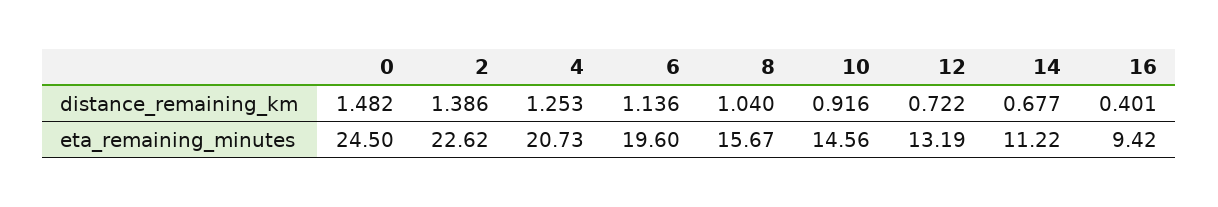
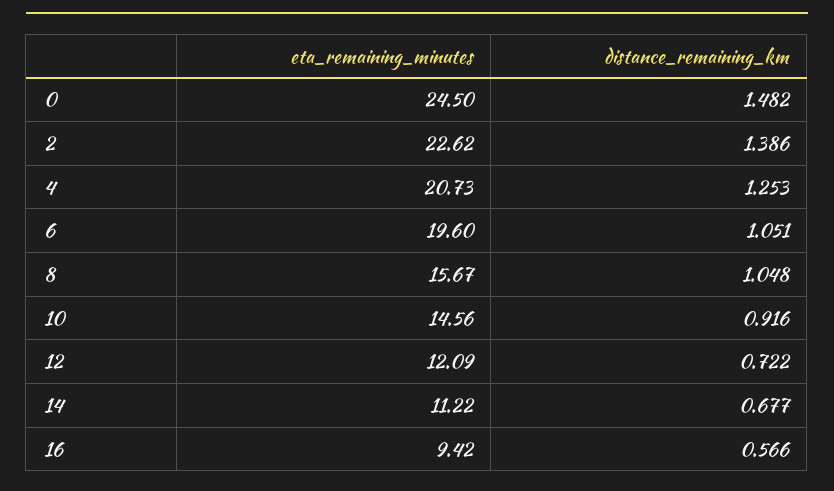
6, distance_remaining_km: 1.136 -> 1.051
8, distance_remaining_km: 1.04 -> 1.048
16, distance_remaining_km: 0.401 -> 0.566
12, eta_remaining_minutes: 13.19 -> 12.09

